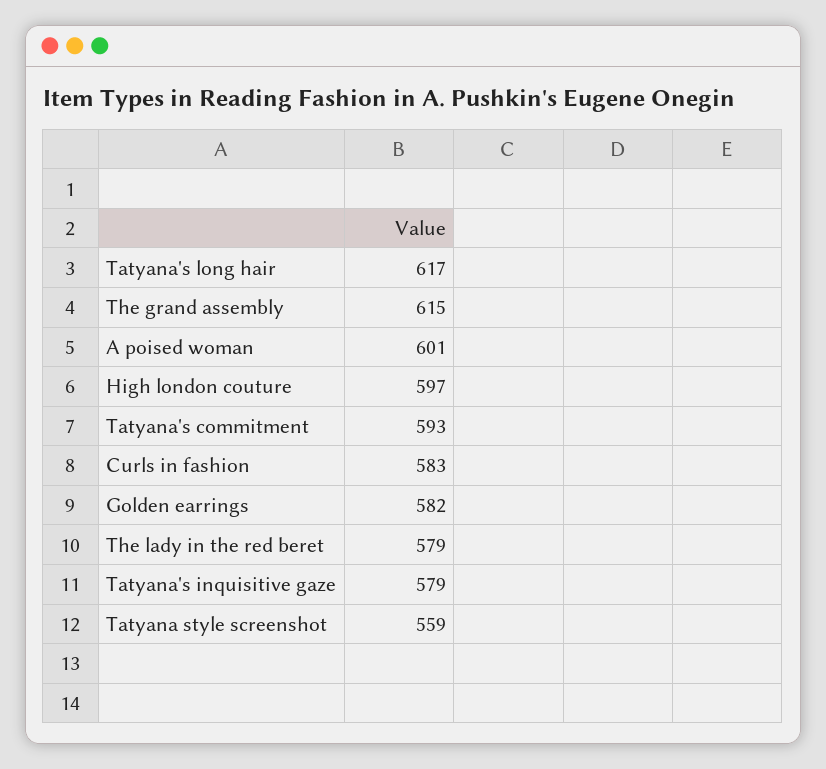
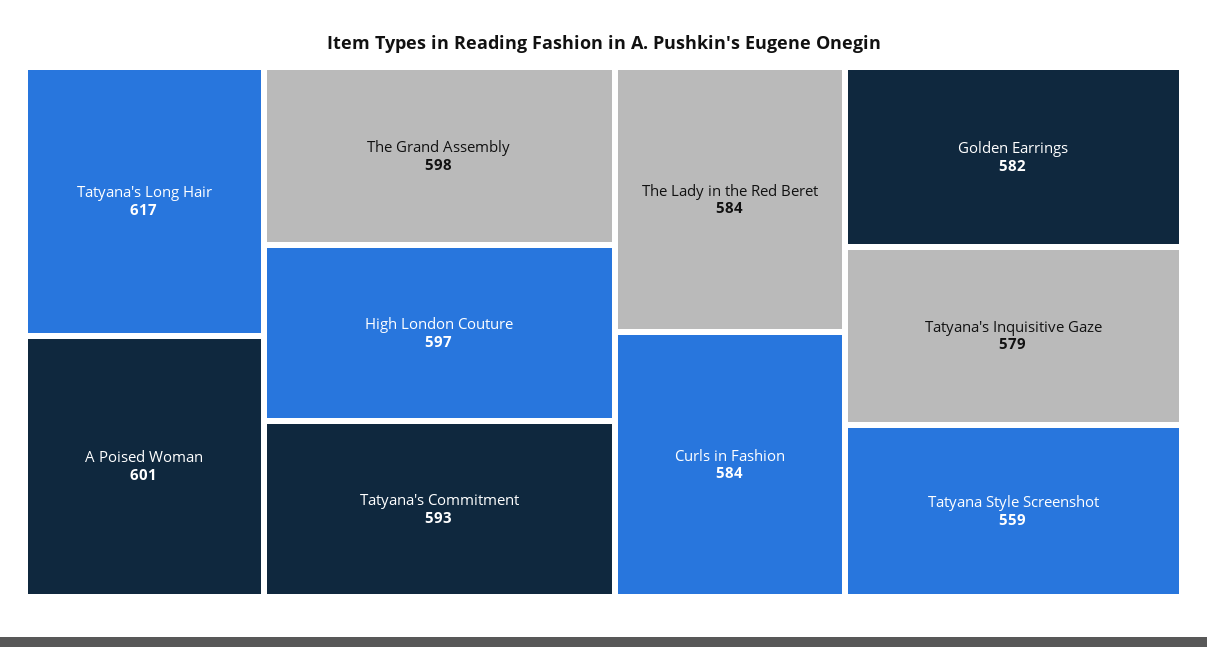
The grand assembly: 615 -> 598
Curls in fashion: 583 -> 584
The lady in the red beret: 579 -> 584

